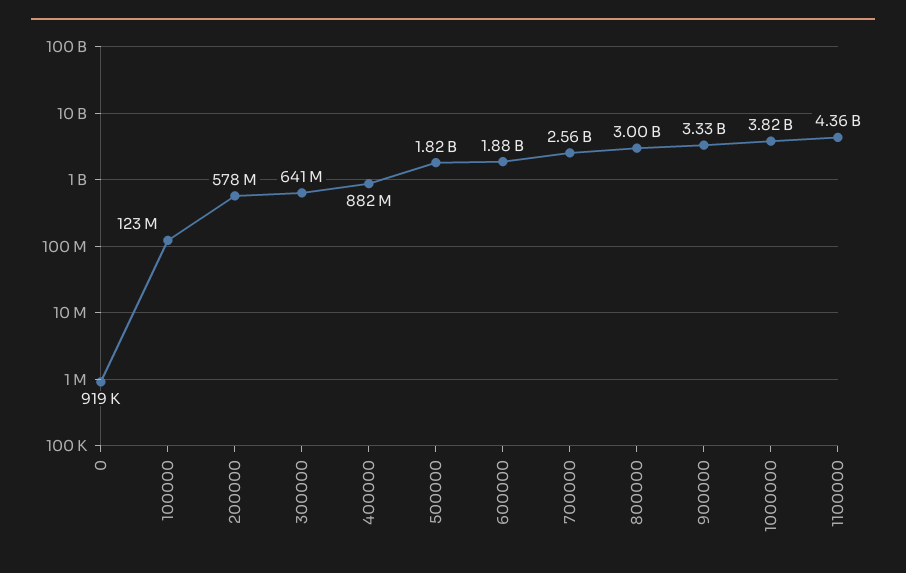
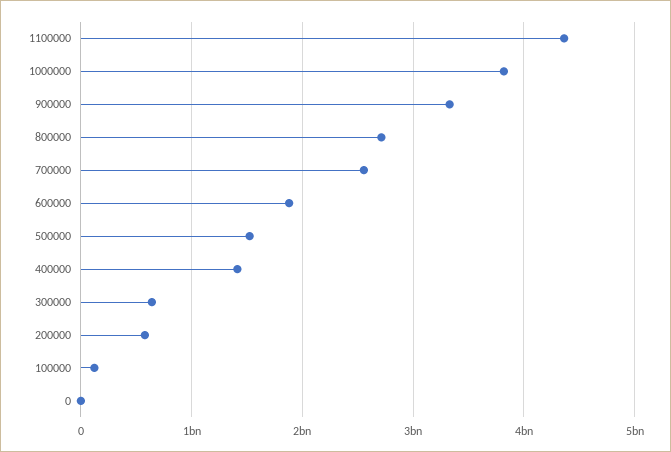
400000: 882000000 -> 1400000000
500000: 1820000000 -> 1500000000
800000: 3000000000 -> 2700000000

